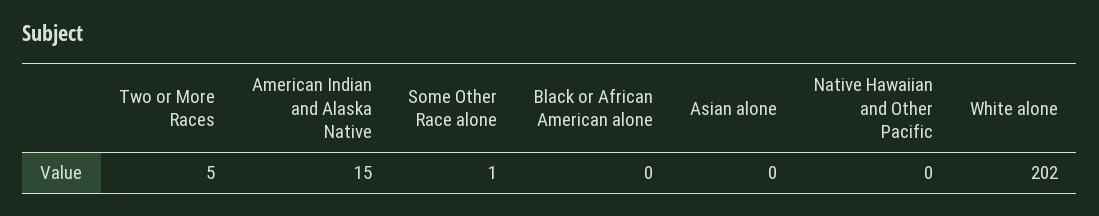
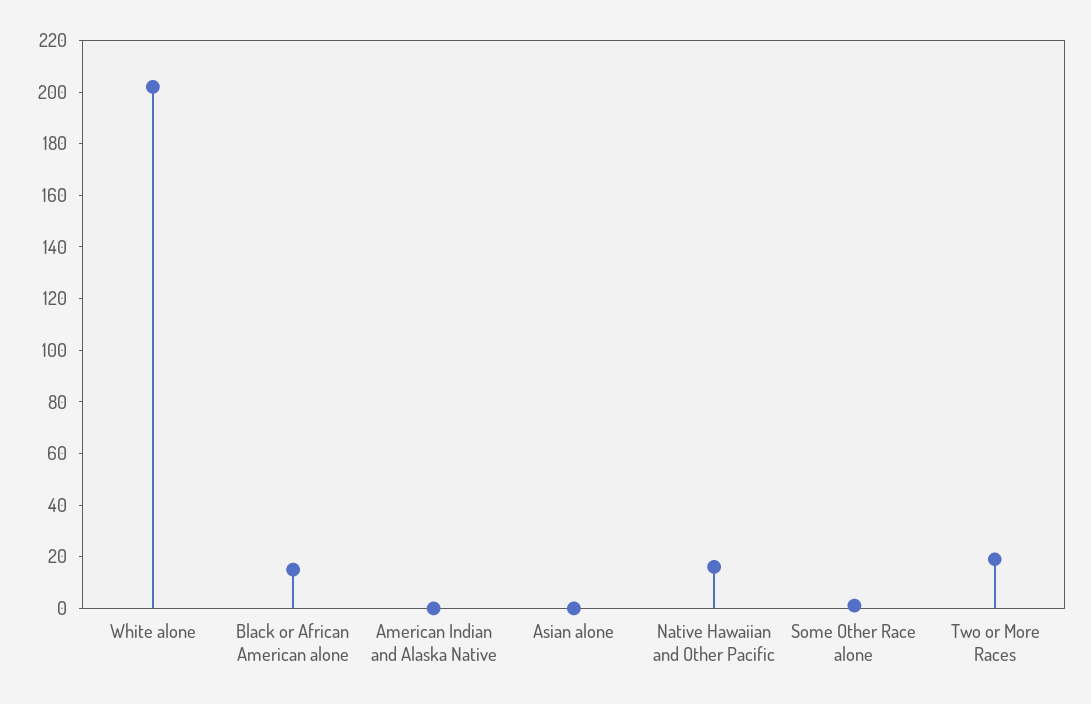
Two or More Races: 5 -> 20
American Indian and Alaska Native: 15 -> 0
Black or African American alone: 0 -> 15
Native Hawaiian and Other Pacific: 0 -> 15

